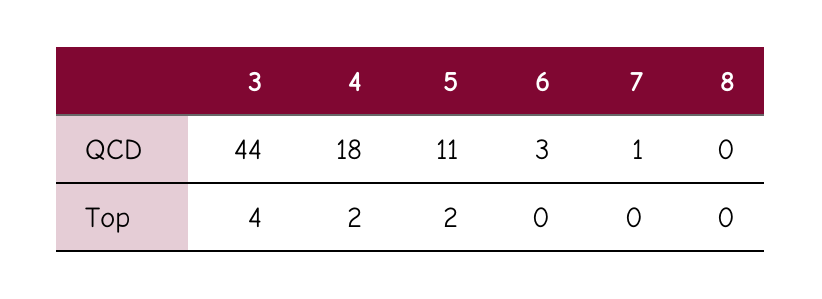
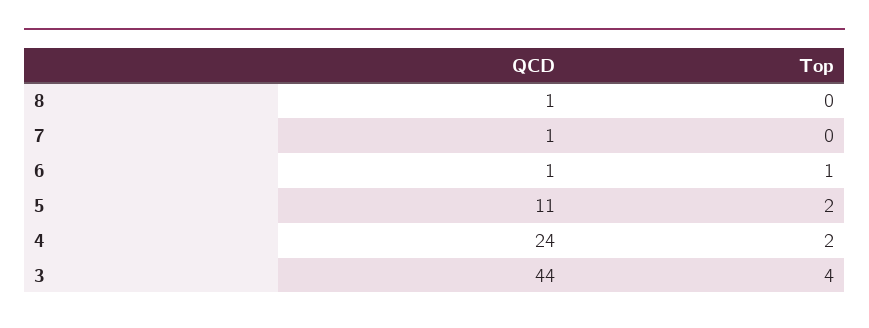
4, QCD: 18 -> 24
6, QCD: 3 -> 1
8, QCD: 0 -> 1
6, Top: 0 -> 1

